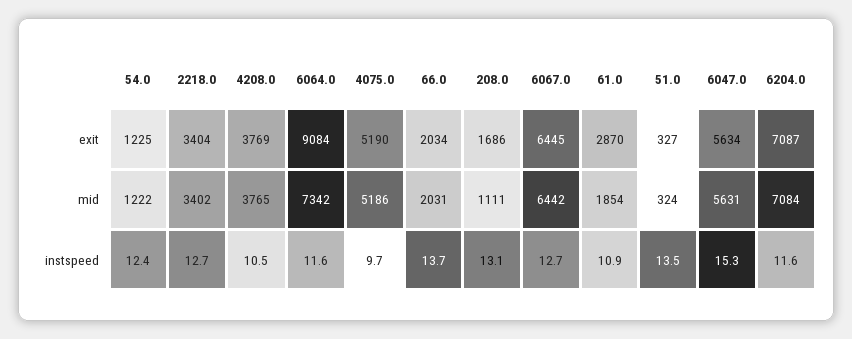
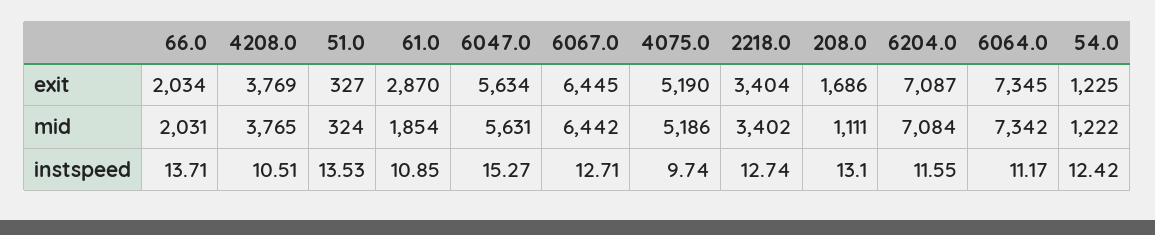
6064.0, exit: 9084 -> 7345
6064.0, instspeed: 11.6 -> 11.17

